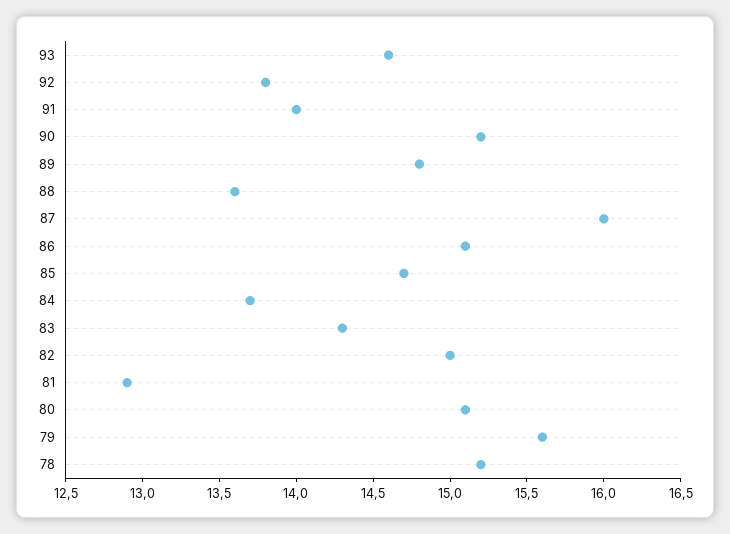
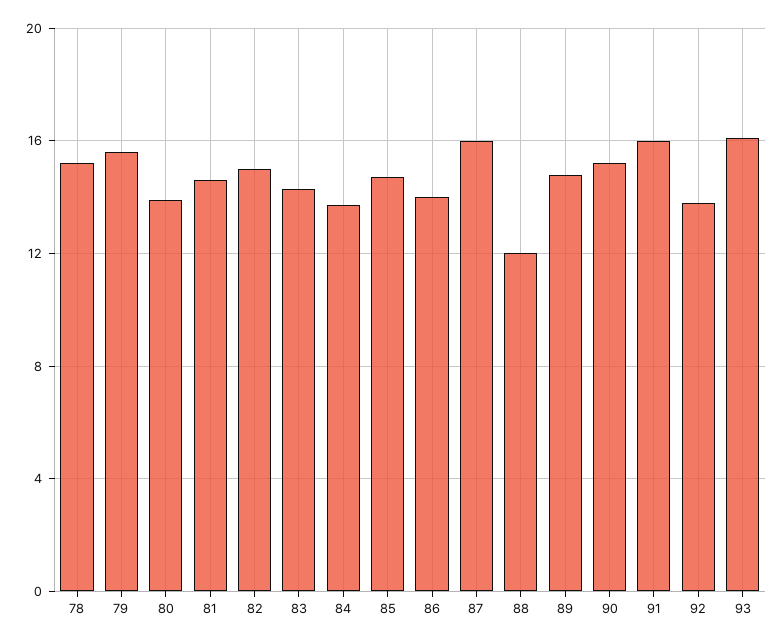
93: 14.6 -> 16
91: 14 -> 16
88: 13.6 -> 12
86: 15.1 -> 14
81: 12.9 -> 14.5
80: 15.1 -> 14

